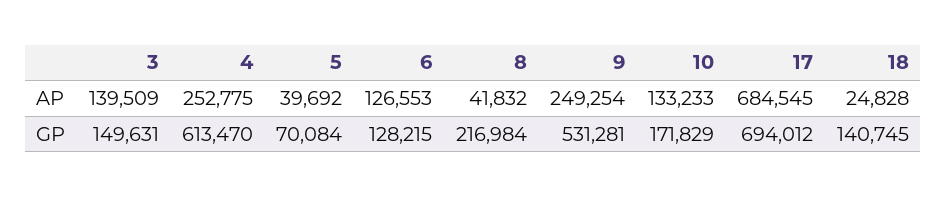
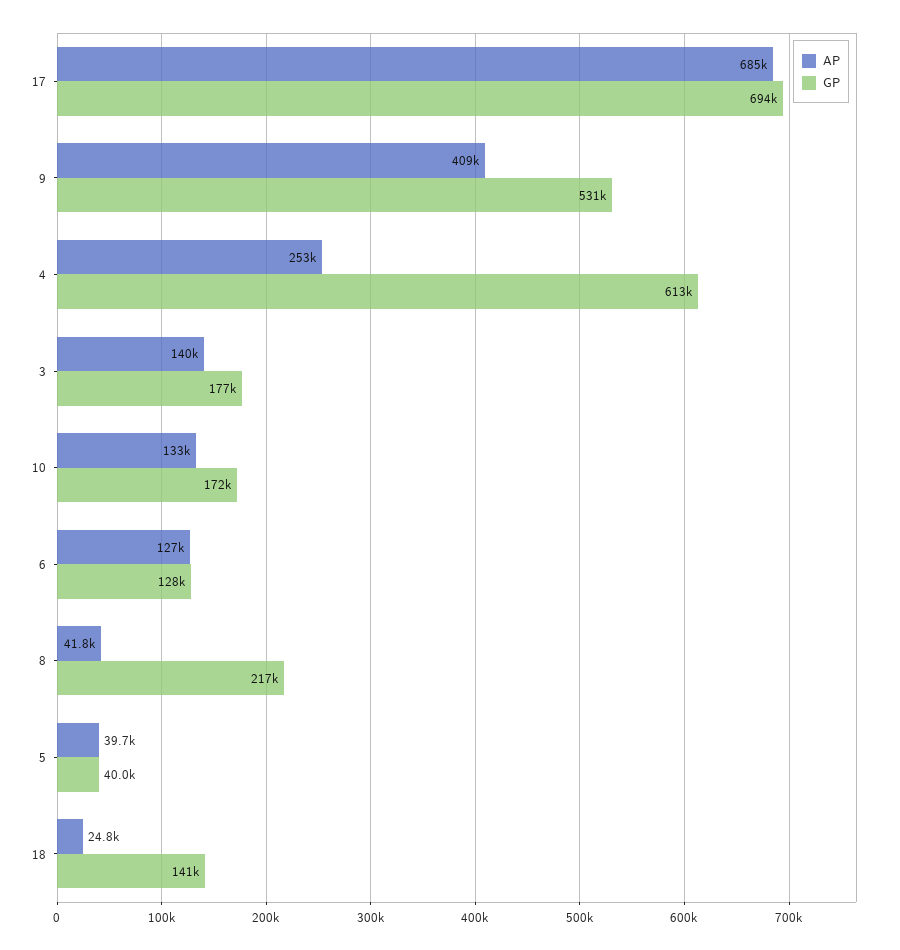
AP, 9: 249254 -> 409000
GP, 3: 149631 -> 177000
GP, 5: 70084 -> 40000

